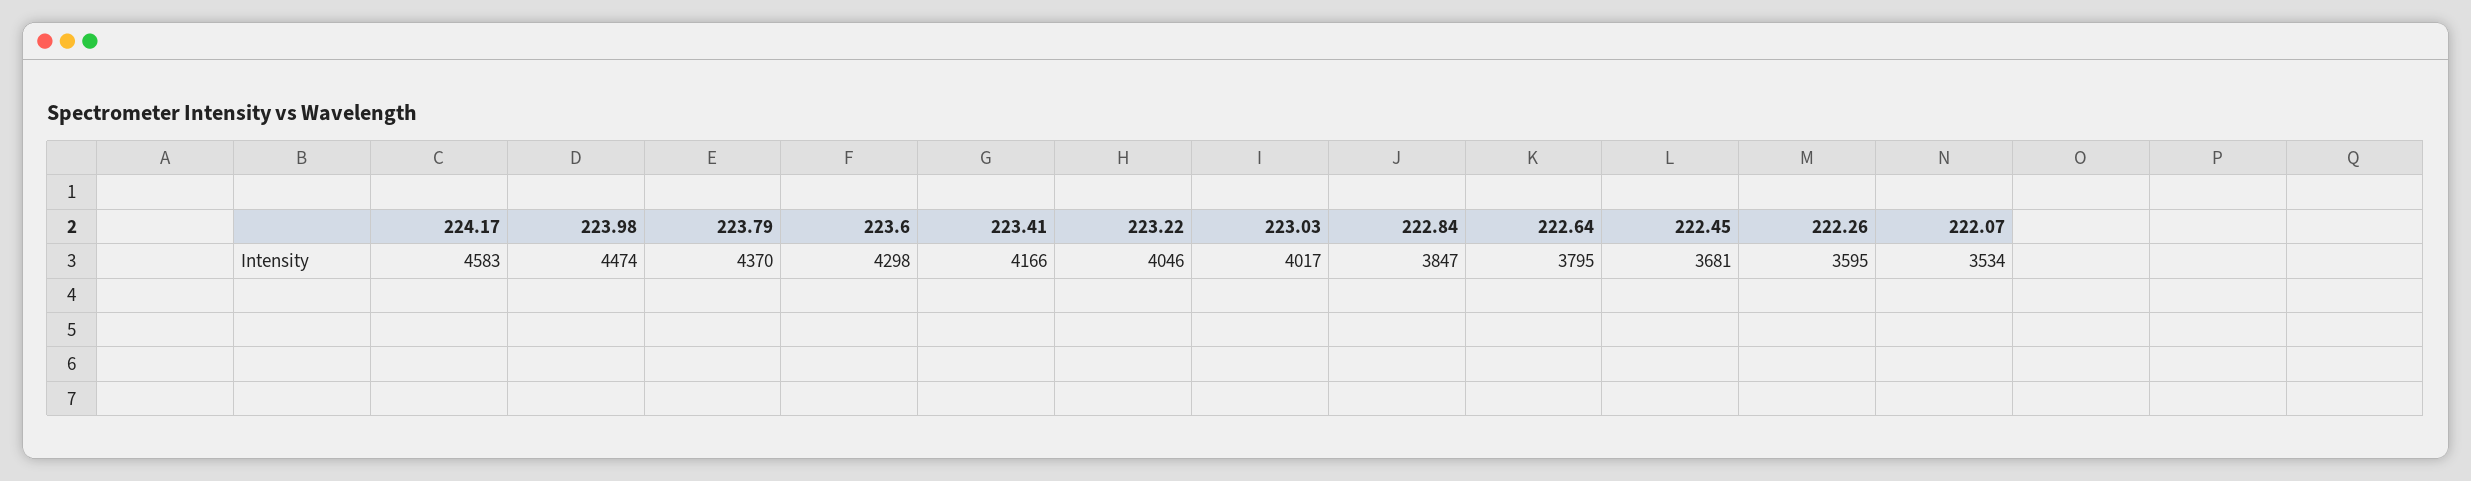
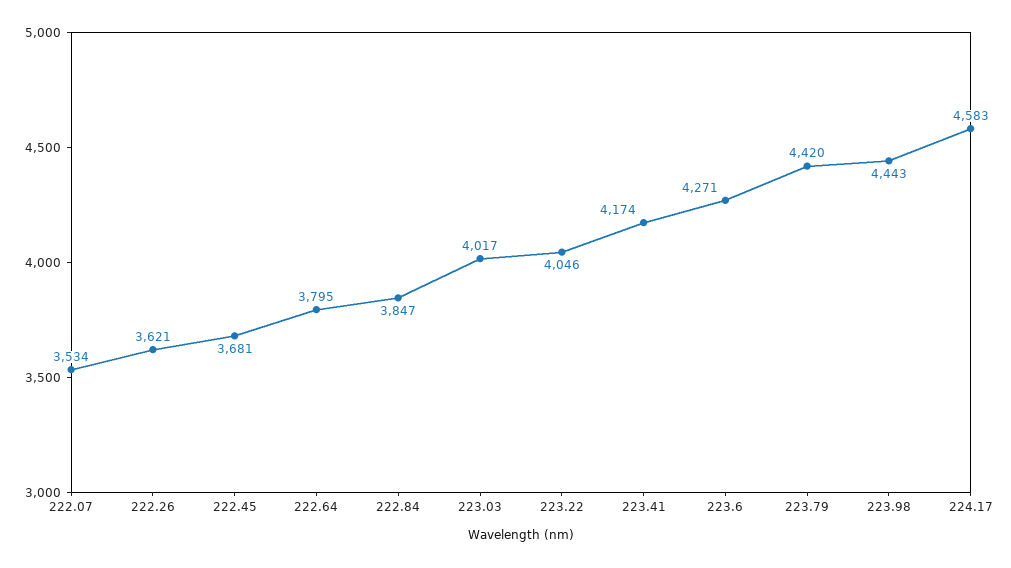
223.98: 4474 -> 4443
223.79: 4370 -> 4420
223.6: 4298 -> 4271
223.41: 4166 -> 4174
222.26: 3595 -> 3621

